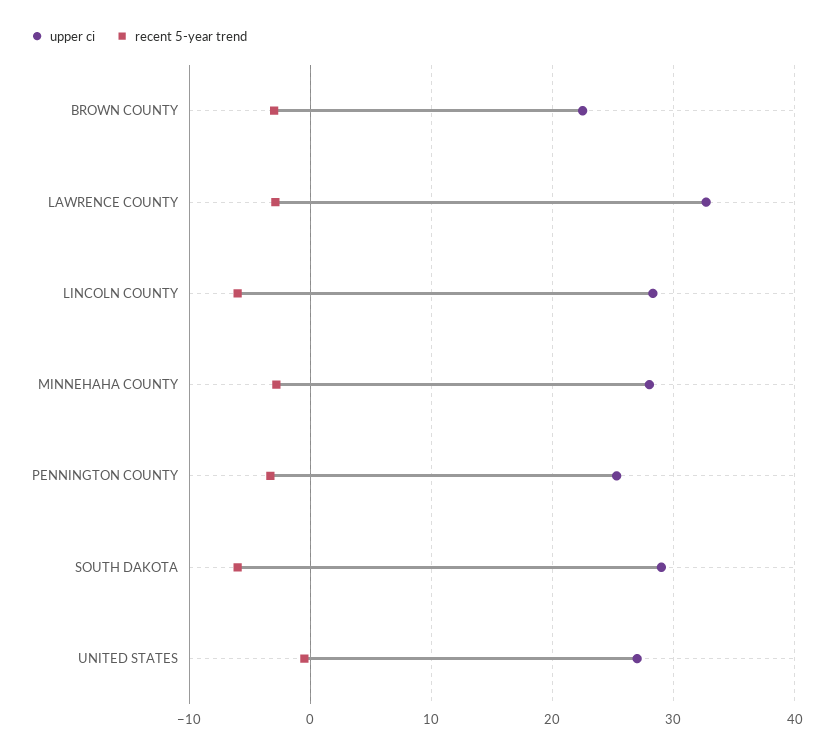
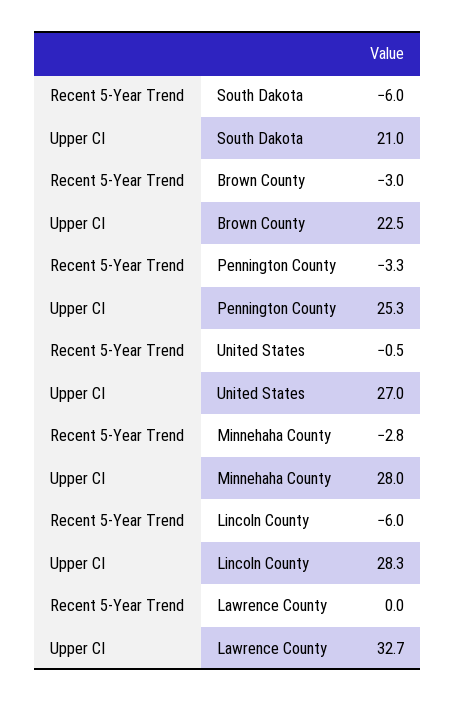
recent 5-year trend, LAWRENCE COUNTY: -3 -> 0
upper ci, SOUTH DAKOTA: 29 -> 21

